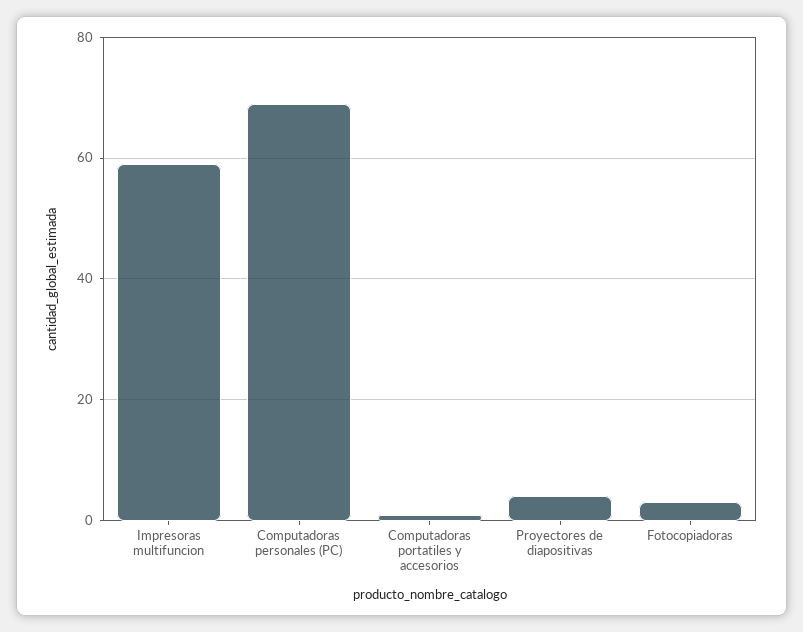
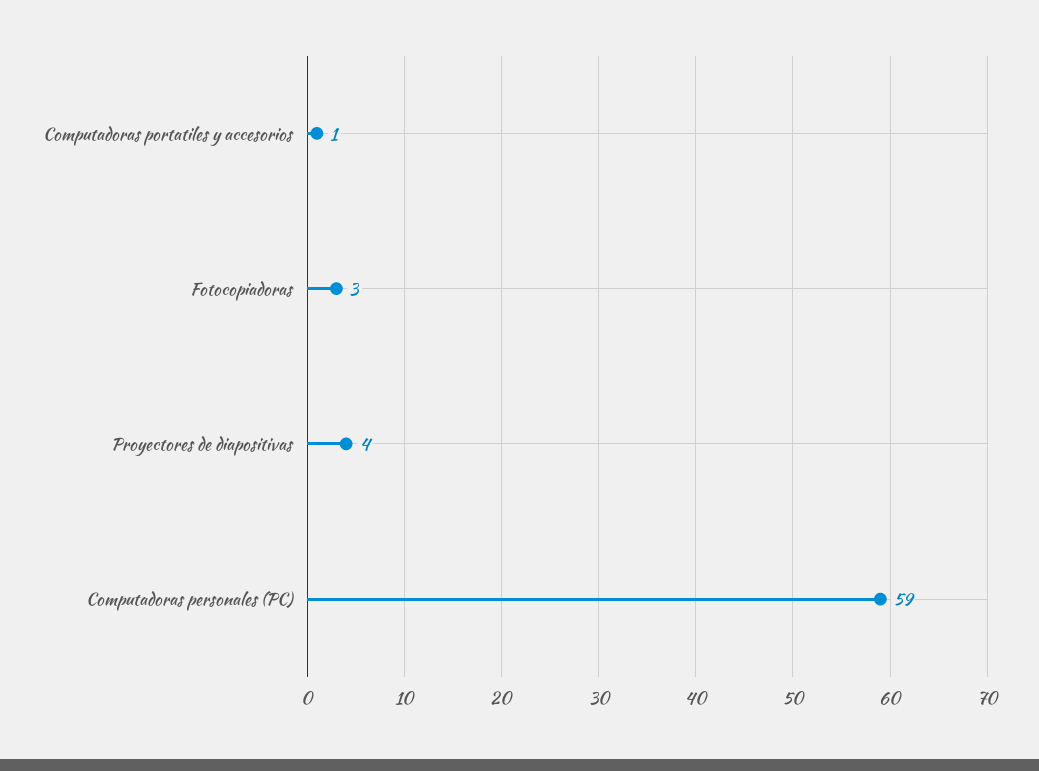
Impresoras multifuncion: 60 -> none
Computadoras personales (PC): 70 -> 59

